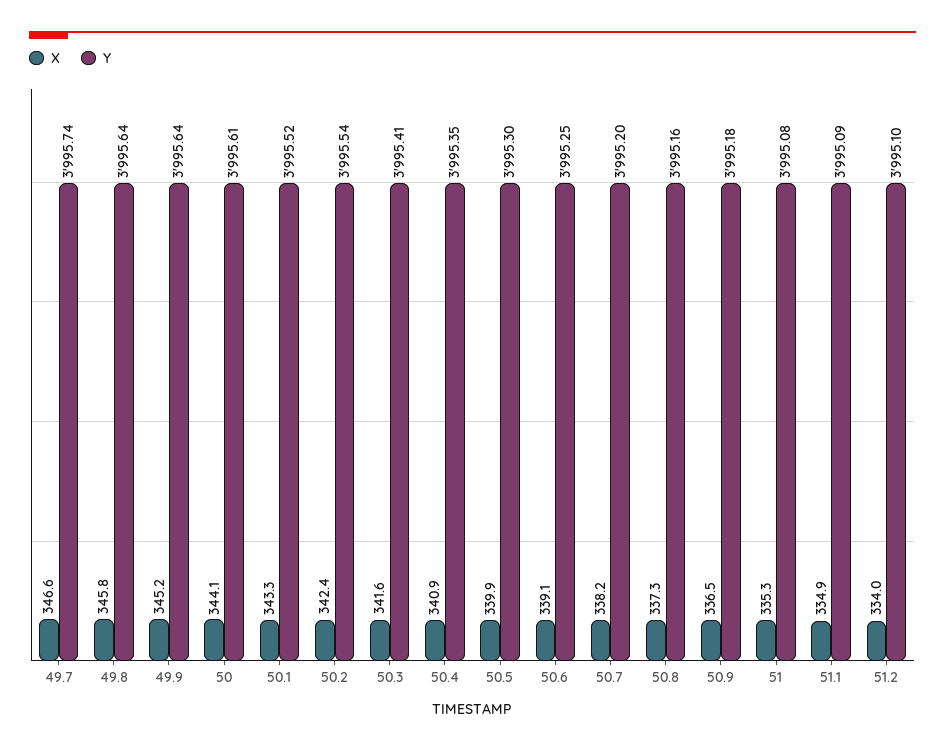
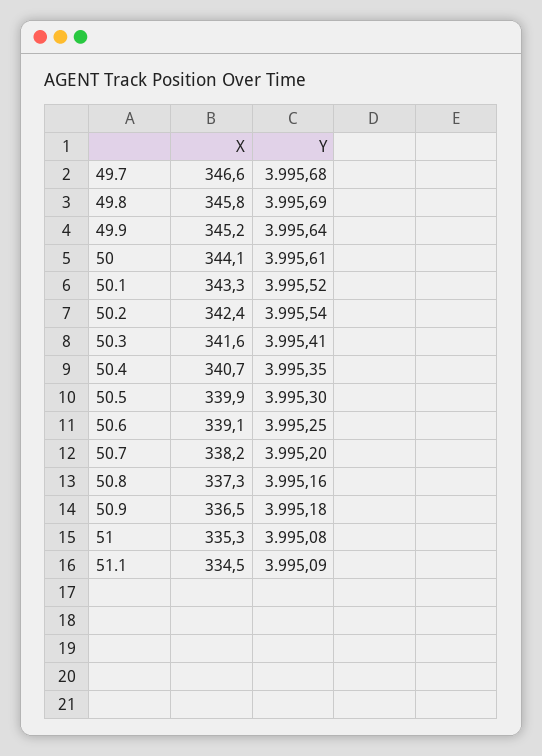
Y, 49.7: 3995.74 -> 3995.68
Y, 49.8: 3995.64 -> 3995.69
X, 50.4: 340.9 -> 340.7
X, 51.1: 334.9 -> 334.5
X, 51.2: 334 -> none
Y, 51.2: 3995.1 -> none

